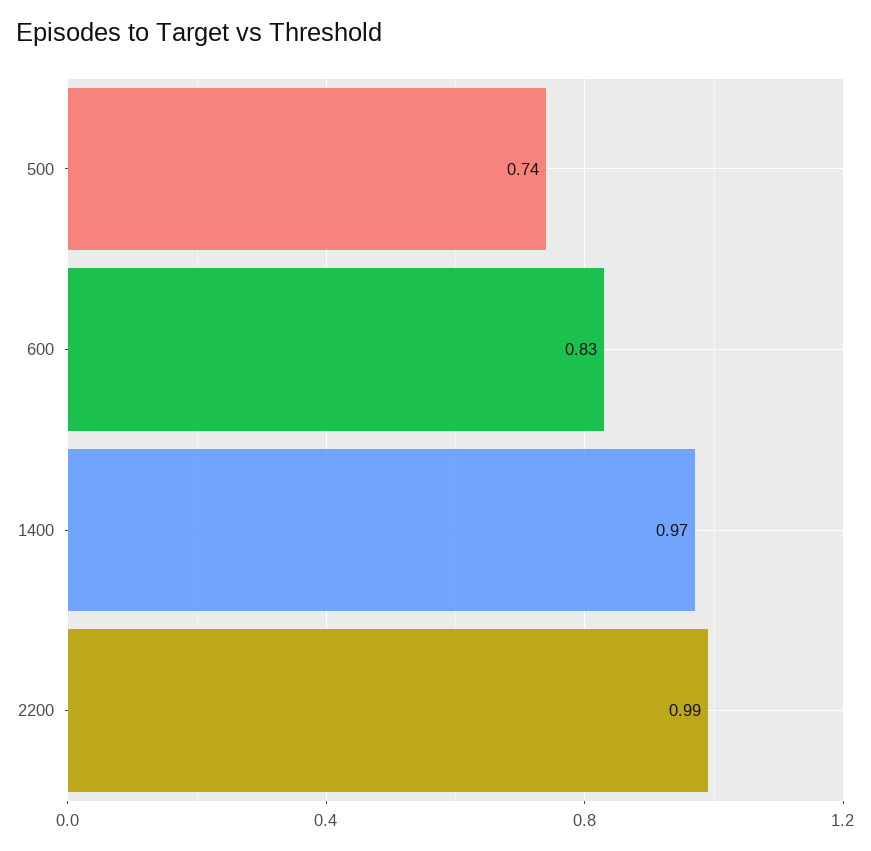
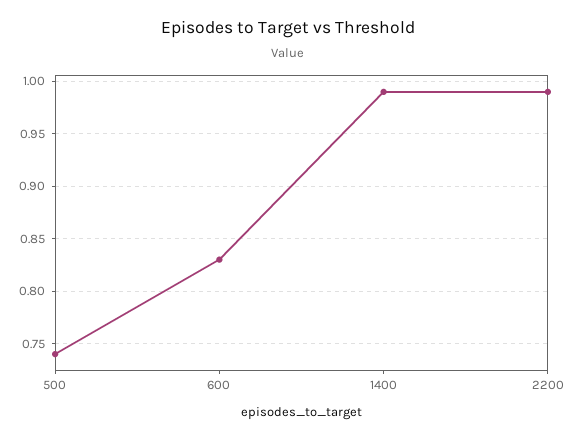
1400: 0.97 -> 0.99

